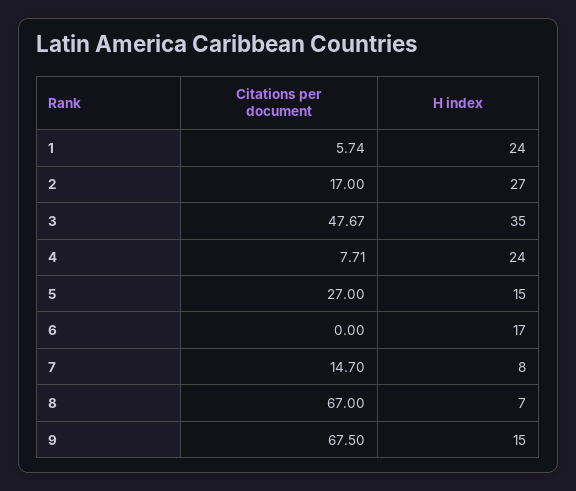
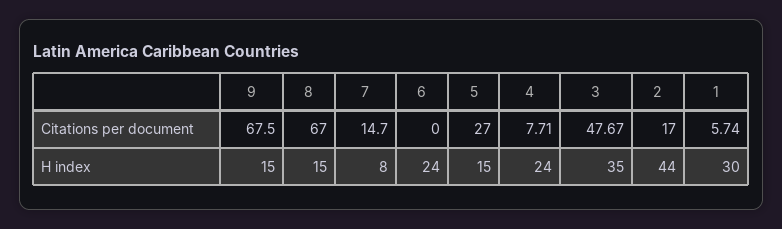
H index, 1: 24 -> 30
H index, 2: 27 -> 44
H index, 6: 17 -> 24
H index, 8: 7 -> 15

